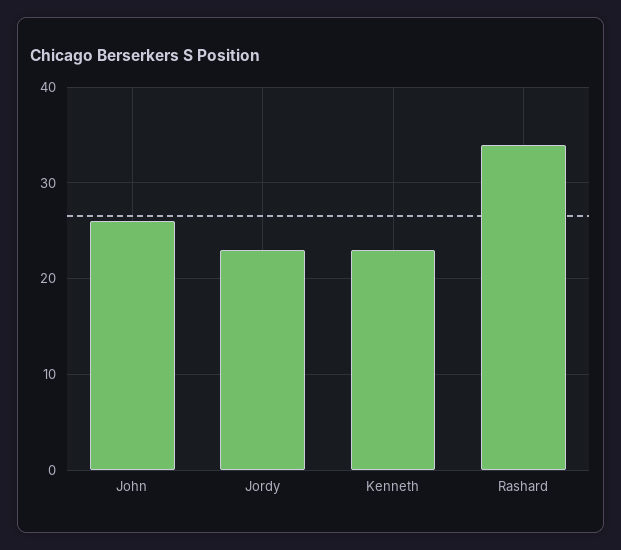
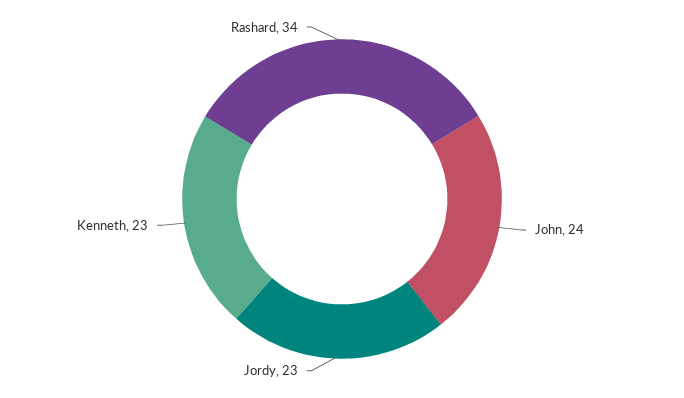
John: 26 -> 24

